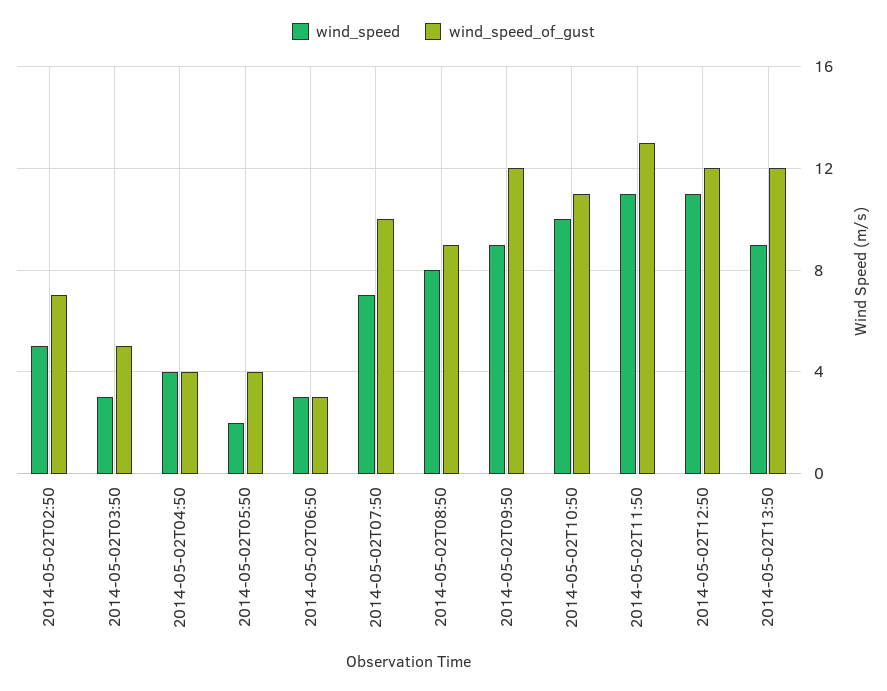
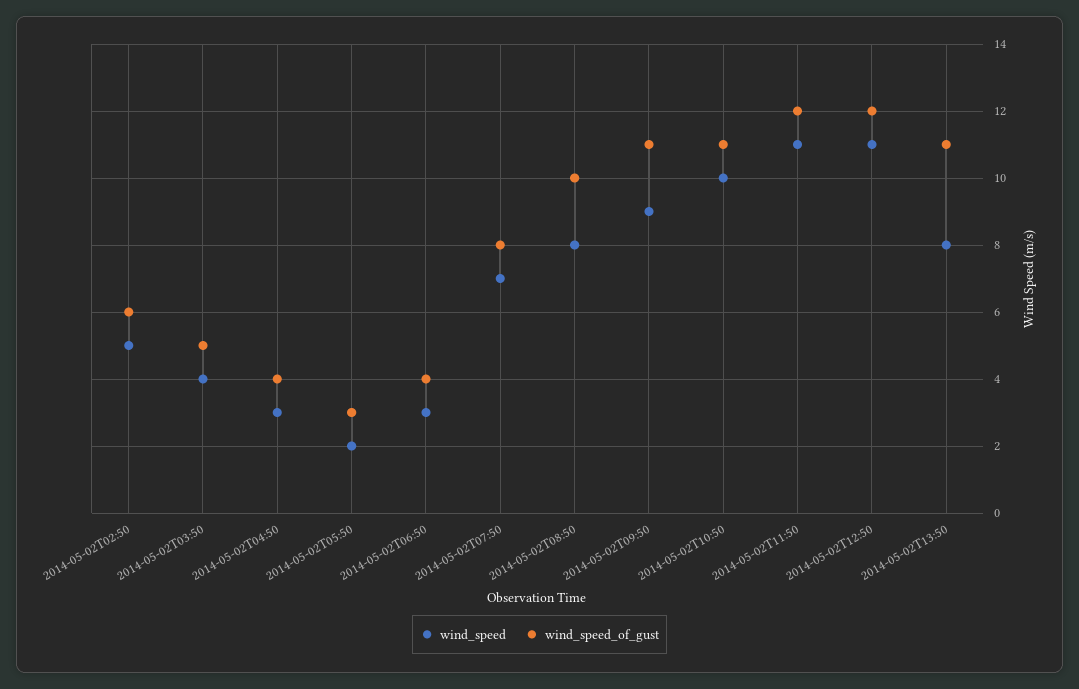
wind_speed_of_gust, 2014-05-02T02:50: 7 -> 6
wind_speed, 2014-05-02T03:50: 3 -> 4
wind_speed, 2014-05-02T04:50: 4 -> 3
wind_speed_of_gust, 2014-05-02T05:50: 4 -> 3
wind_speed_of_gust, 2014-05-02T06:50: 3 -> 4
wind_speed_of_gust, 2014-05-02T07:50: 10 -> 8
wind_speed_of_gust, 2014-05-02T08:50: 9 -> 10
wind_speed_of_gust, 2014-05-02T09:50: 12 -> 11
wind_speed_of_gust, 2014-05-02T11:50: 13 -> 12
wind_speed, 2014-05-02T13:50: 9 -> 8
wind_speed_of_gust, 2014-05-02T13:50: 12 -> 11

